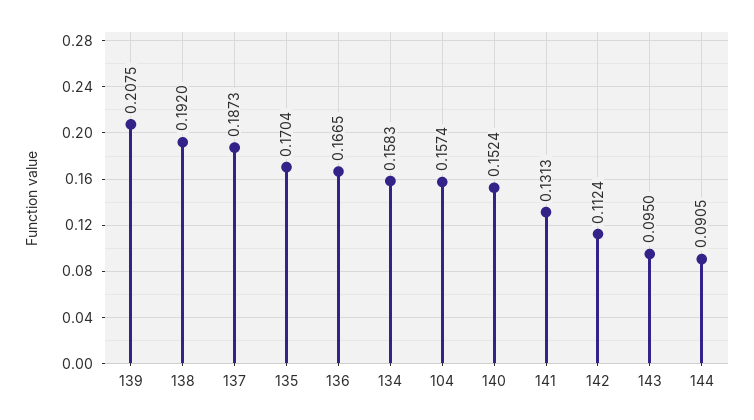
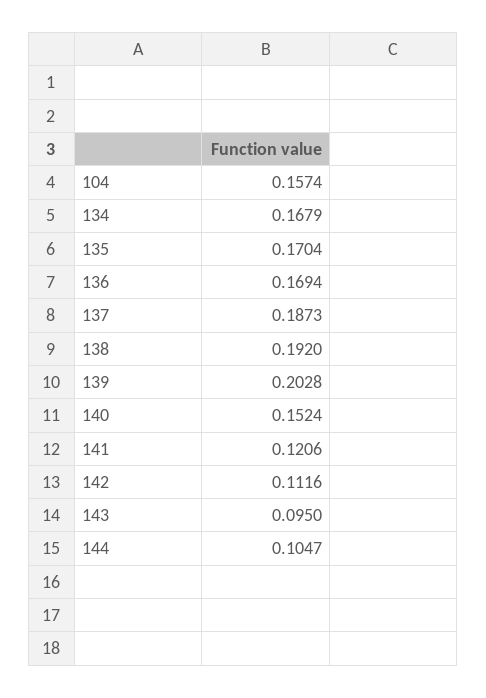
139: 0.2075 -> 0.2028
136: 0.1665 -> 0.1694
134: 0.1583 -> 0.1679
141: 0.1313 -> 0.1206
142: 0.1124 -> 0.1116
144: 0.0905 -> 0.1047

